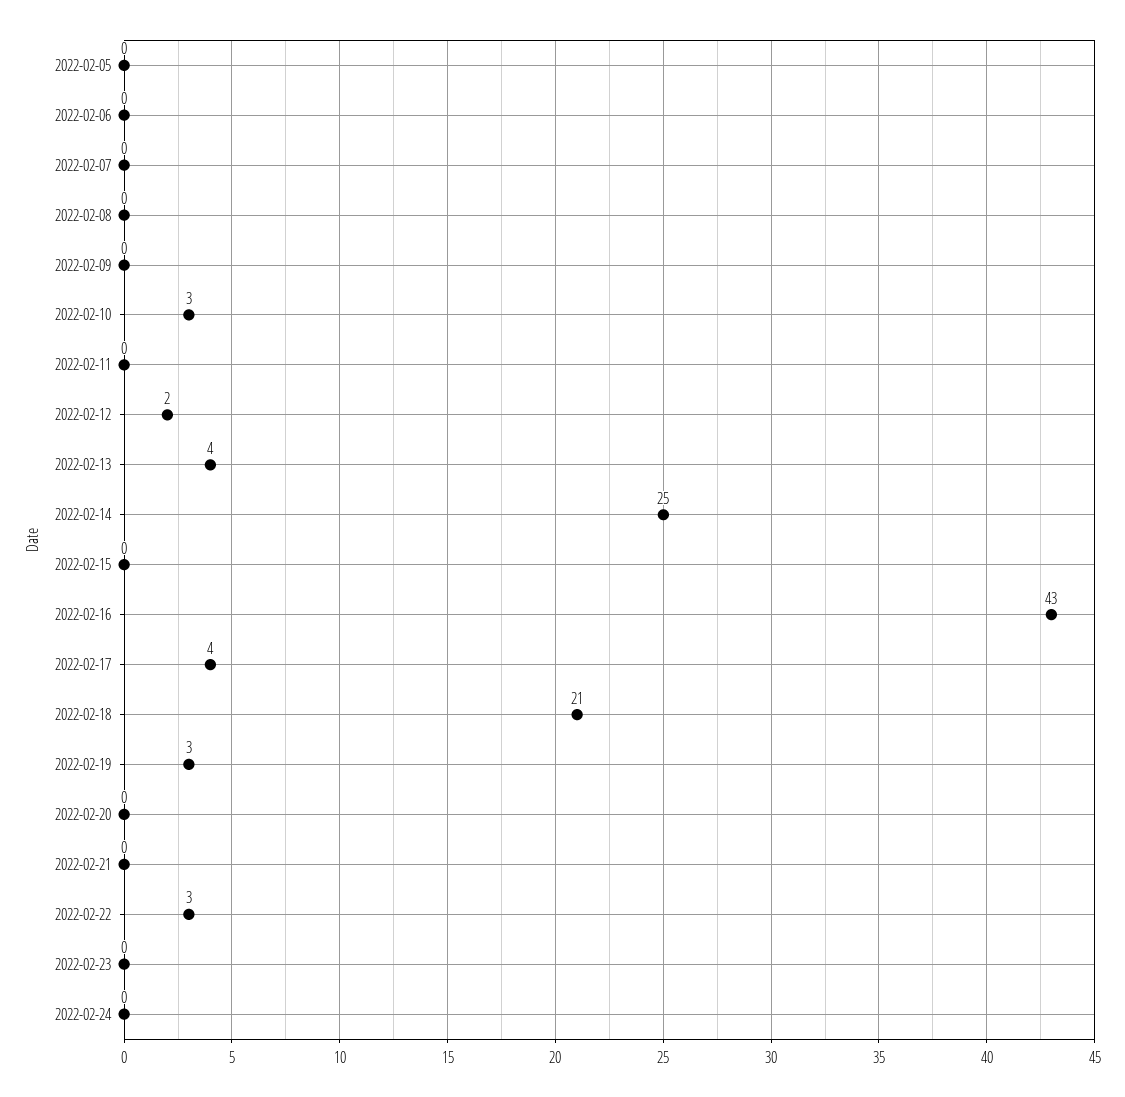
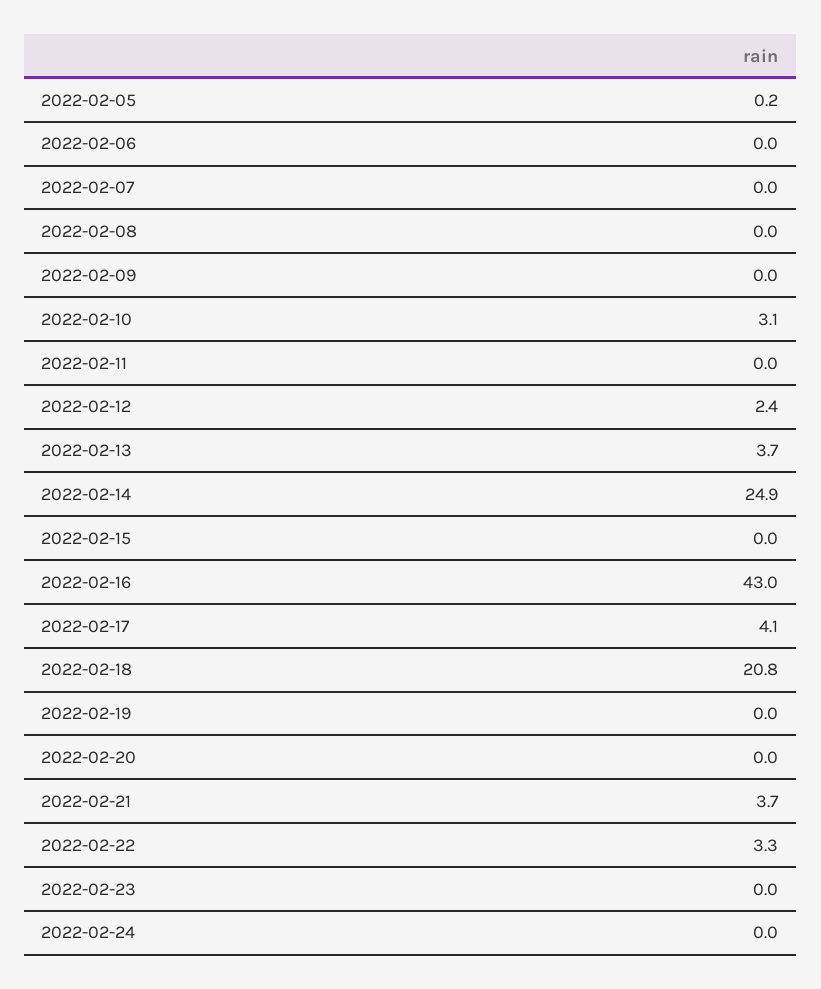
2022-02-19: 3 -> 0
2022-02-21: 0 -> 3.7

